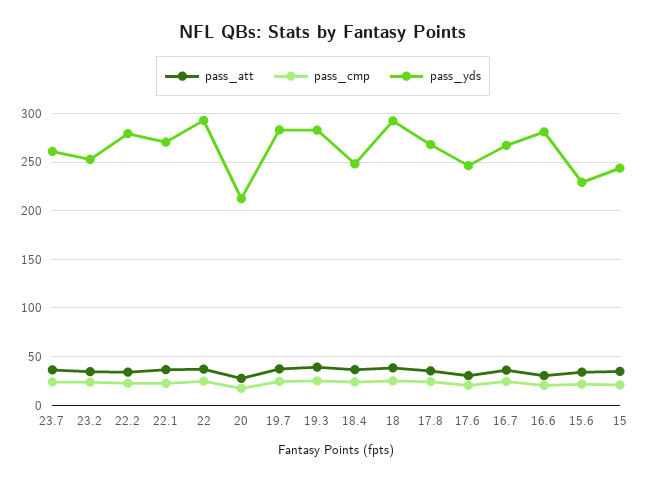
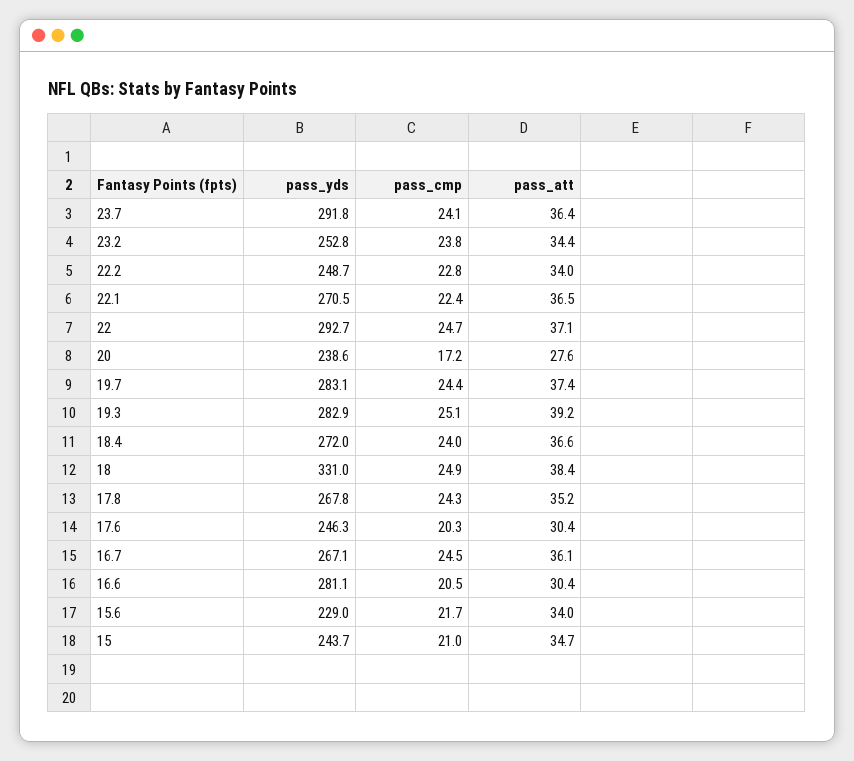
pass_yds, 23.7: 260 -> 291.8
pass_yds, 22.2: 280 -> 248.7
pass_yds, 20: 210 -> 238.6
pass_yds, 18.4: 250 -> 272
pass_yds, 18: 290 -> 331

